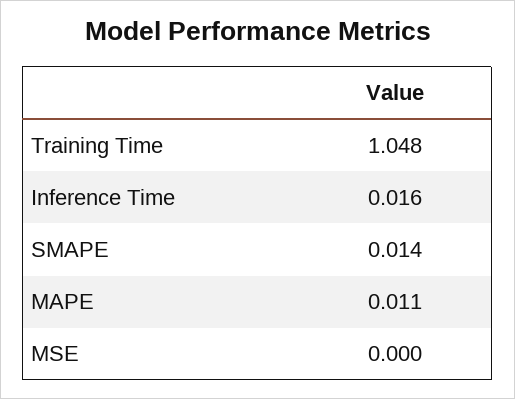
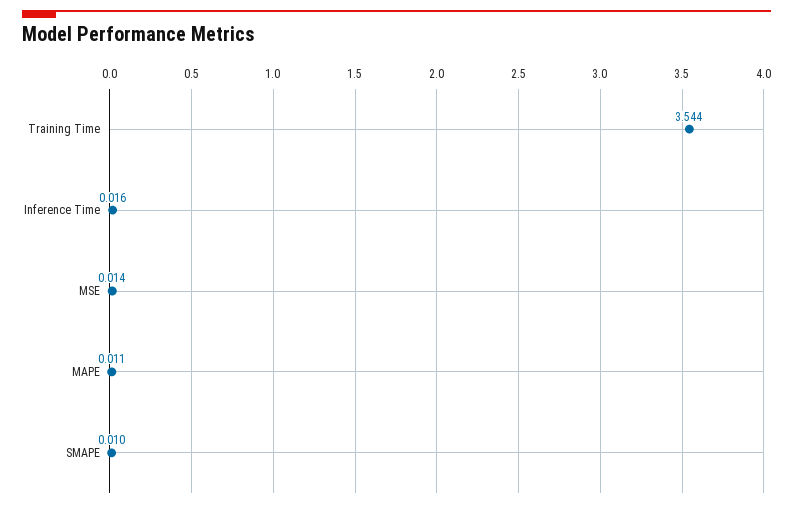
Training Time: 1.048 -> 3.544
SMAPE: 0.014 -> 0.01
MSE: 0 -> 0.014

